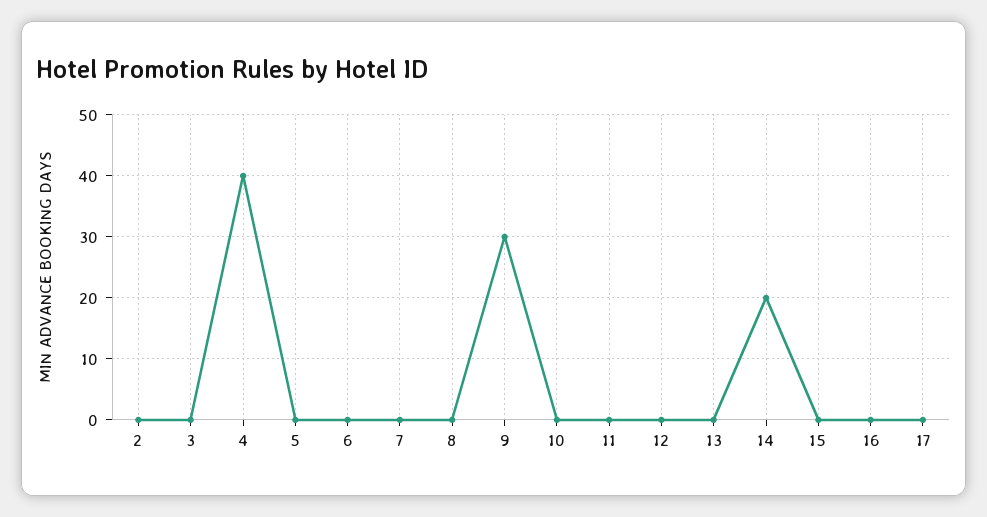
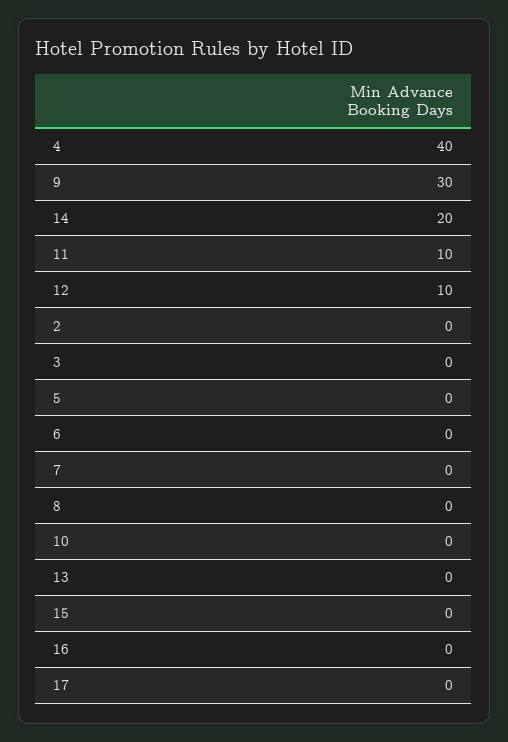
11: 0 -> 10
12: 0 -> 10

